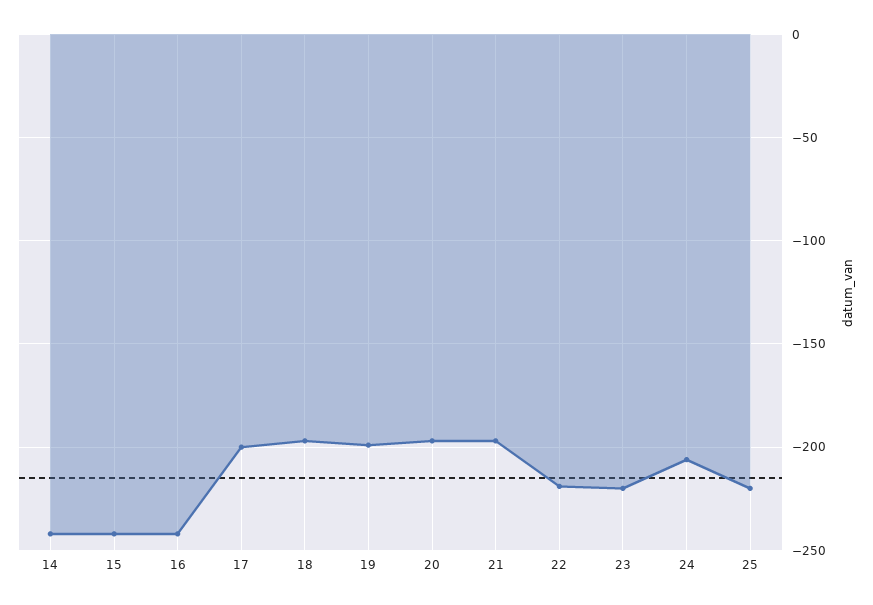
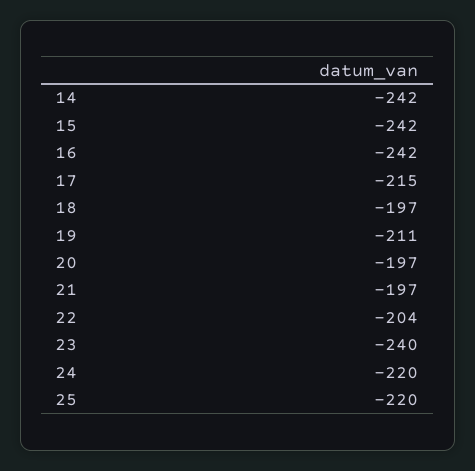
17: -200 -> -215
19: -200 -> -211
22: -220 -> -204
23: -220 -> -240
24: -205 -> -220

